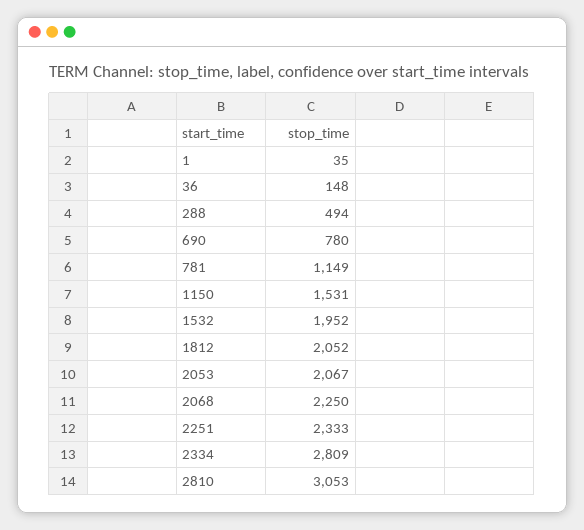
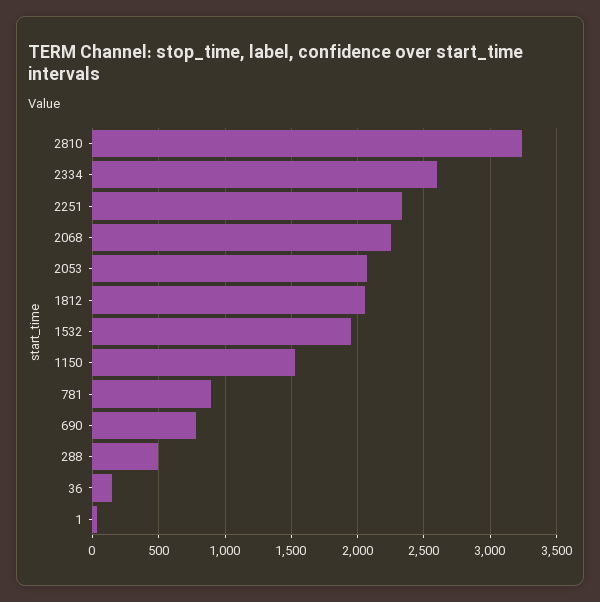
781: 1149 -> 900
2334: 2809 -> 2600
2810: 3053 -> 3250

